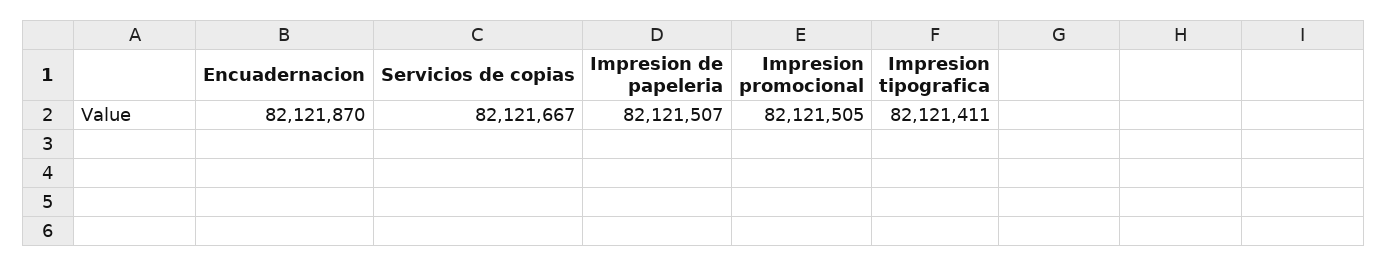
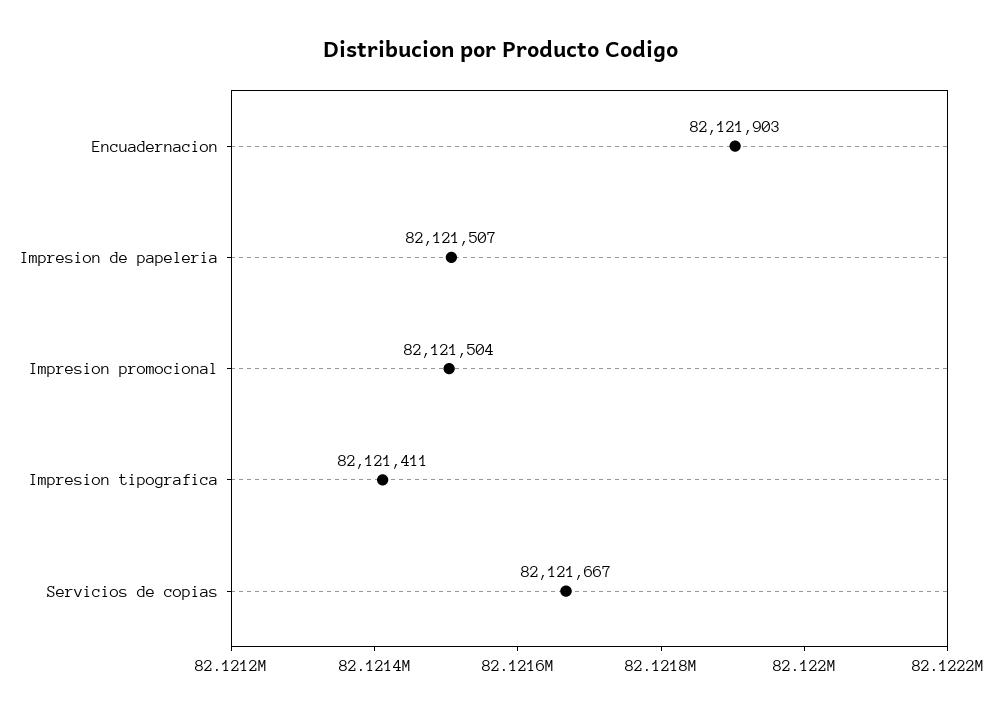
Encuadernacion: 82121870 -> 82121903
Impresion promocional: 82121505 -> 82121504

